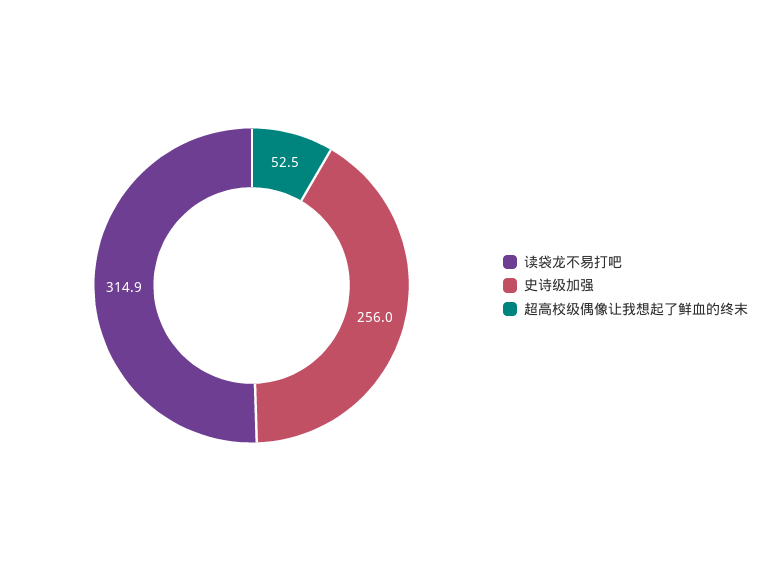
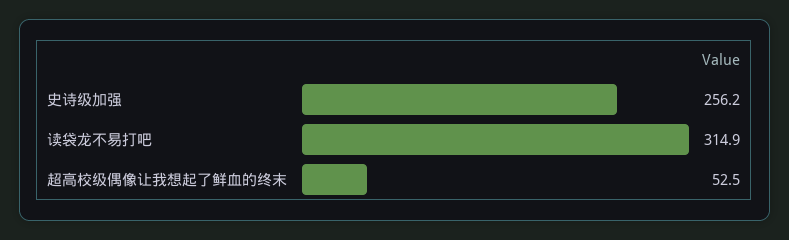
史诗级加强: 256 -> 256.2

